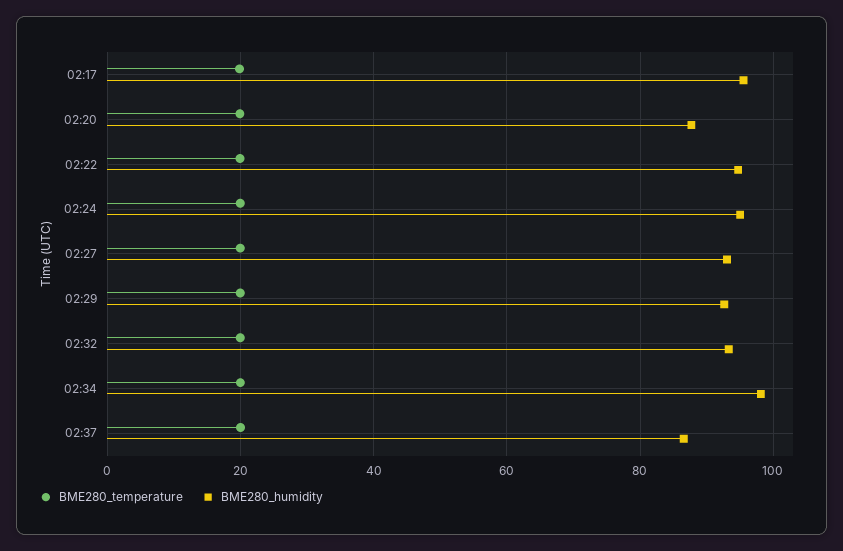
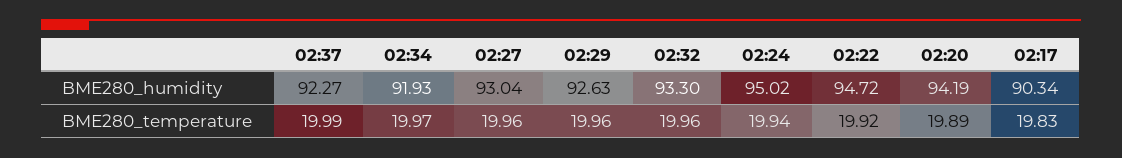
BME280_humidity, 02:17: 96 -> 90.34
BME280_humidity, 02:20: 88 -> 94.19
BME280_humidity, 02:34: 98 -> 91.93
BME280_humidity, 02:37: 86 -> 92.27

